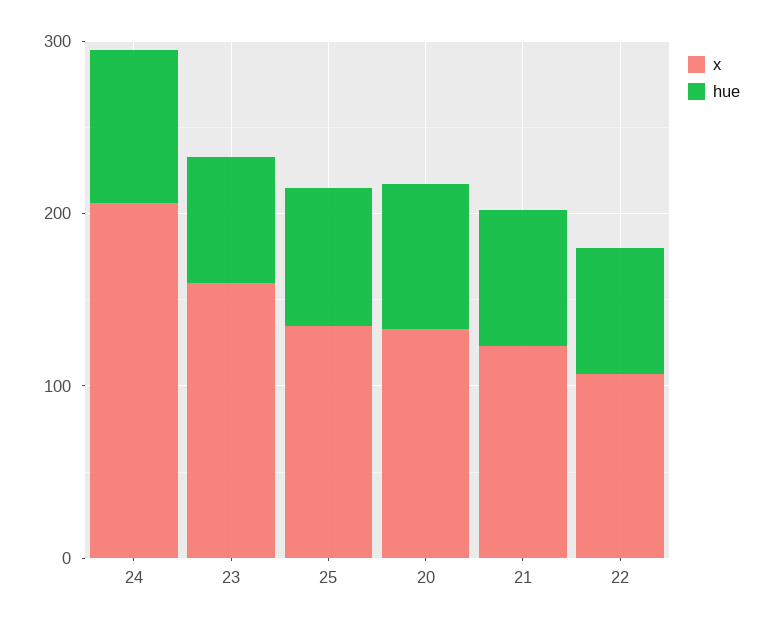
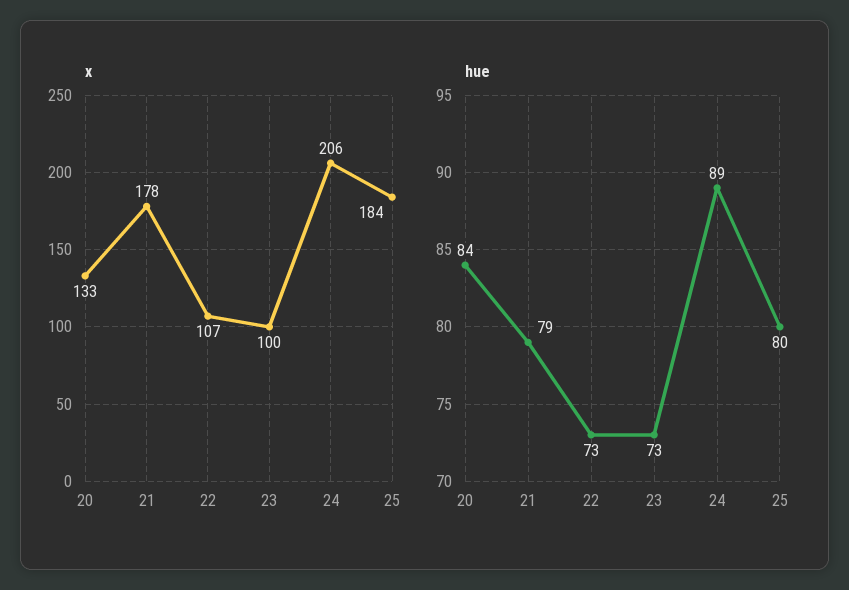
x, 23: 160 -> 100
x, 25: 140 -> 184
x, 21: 120 -> 178

